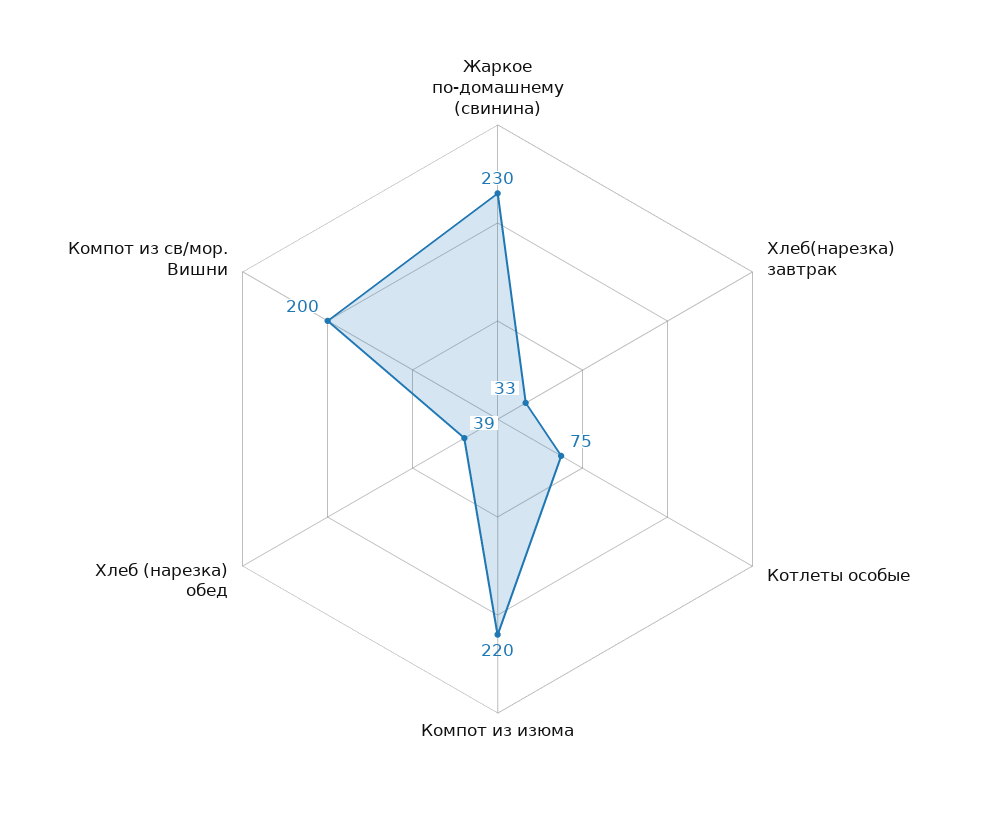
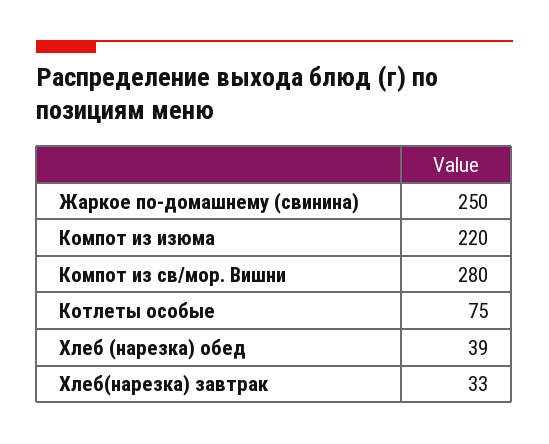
Жаркое по-домашнему (свинина): 230 -> 250
Компот из св/мор. Вишни: 200 -> 280

